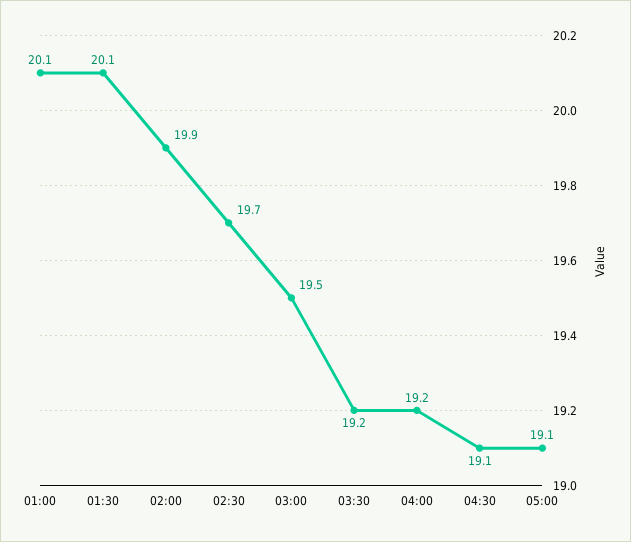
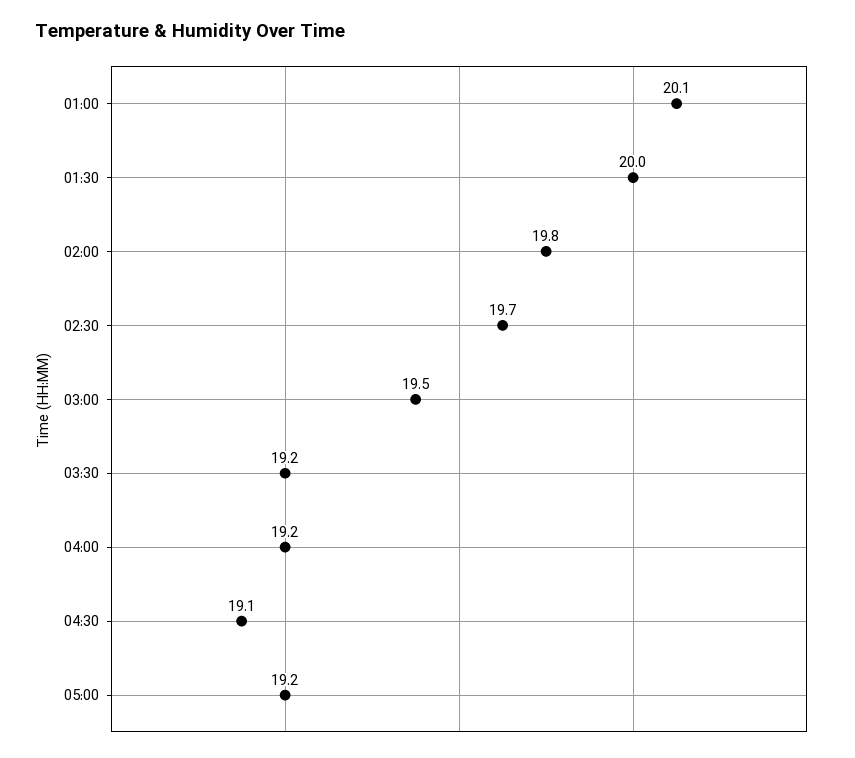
01:30: 20.1 -> 20
02:00: 19.9 -> 19.8
05:00: 19.1 -> 19.2

